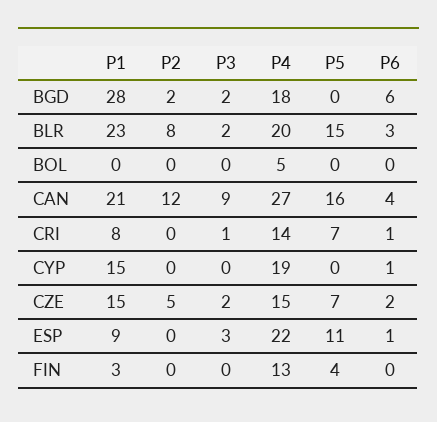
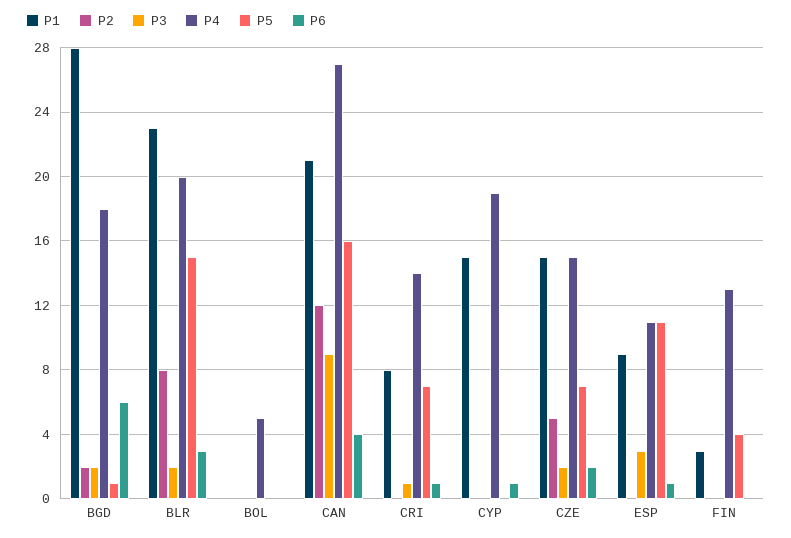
P5, BGD: 0 -> 1
P4, ESP: 22 -> 11

